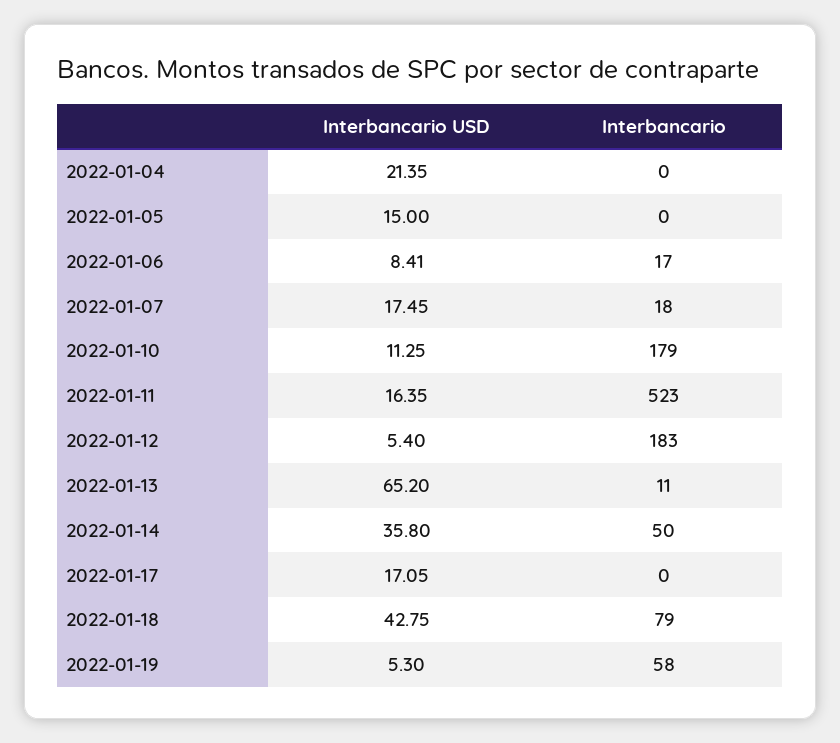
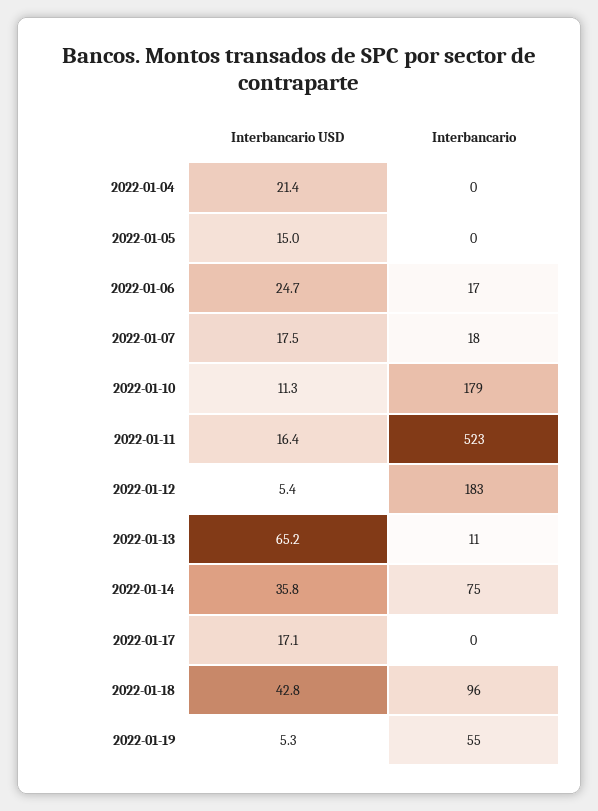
Interbancario USD, 2022-01-06: 8.41 -> 24.7
Interbancario, 2022-01-14: 50 -> 75
Interbancario, 2022-01-18: 79 -> 96
Interbancario, 2022-01-19: 58 -> 55

